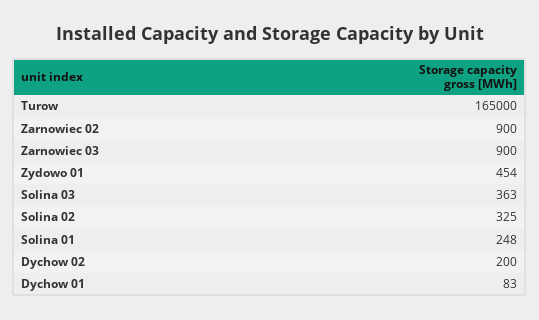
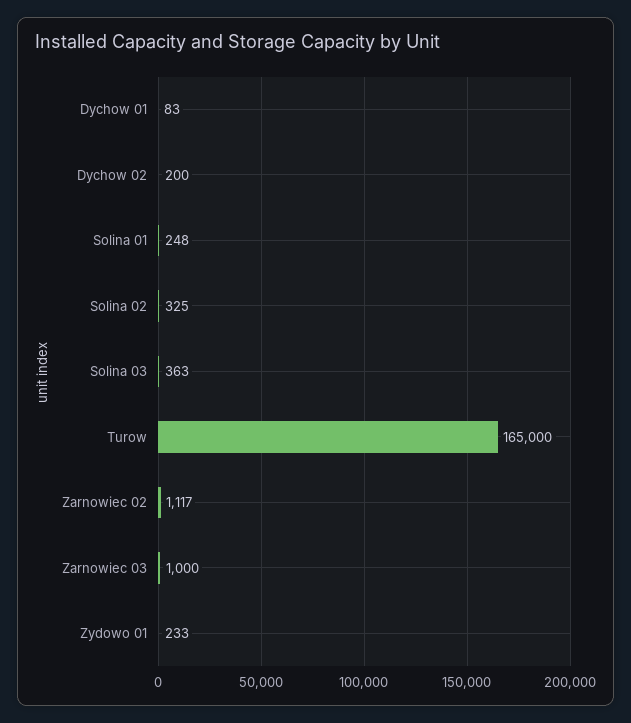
Zarnowiec 02: 900 -> 1117
Zarnowiec 03: 900 -> 1000
Zydowo 01: 454 -> 233

